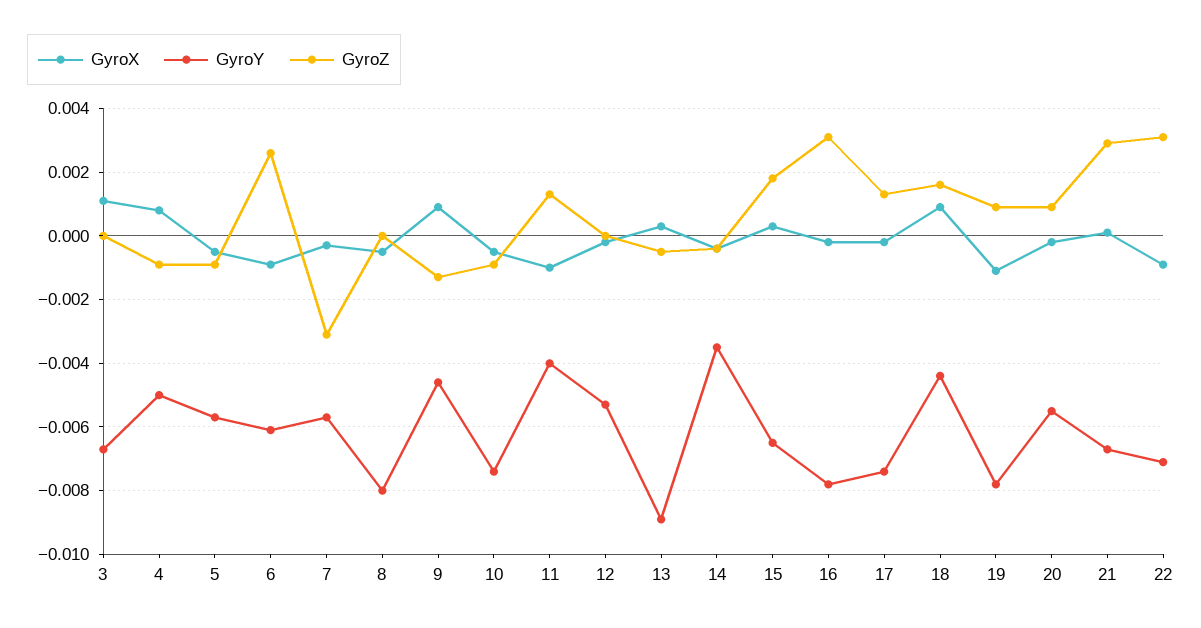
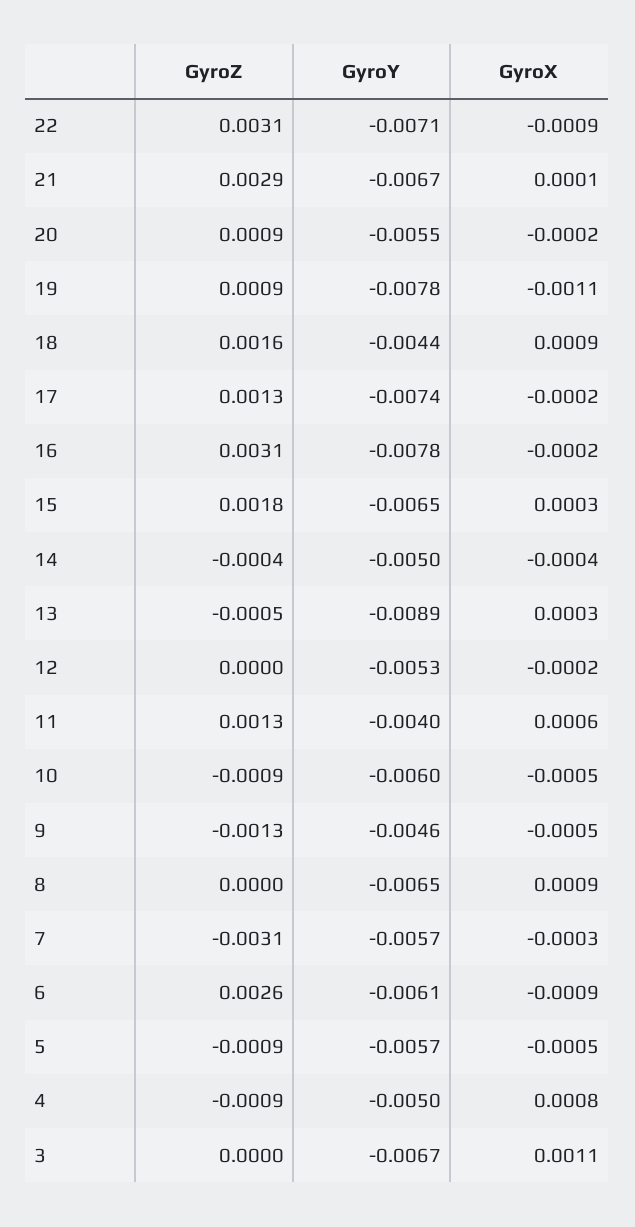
GyroX, 8: -0.0005 -> 0.0009
GyroY, 8: -0.008 -> -0.0065
GyroX, 9: 0.001 -> -0.0005
GyroY, 10: -0.0075 -> -0.006
GyroX, 11: -0.001 -> 0.0006
GyroY, 14: -0.0035 -> -0.005

